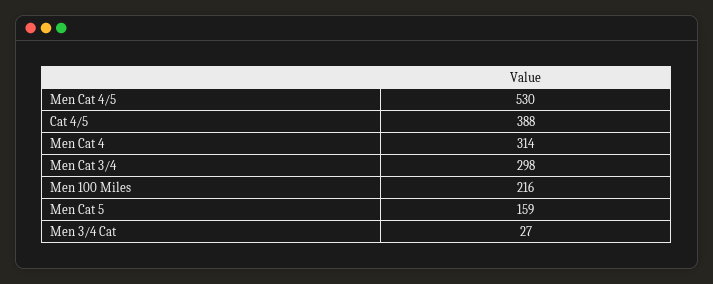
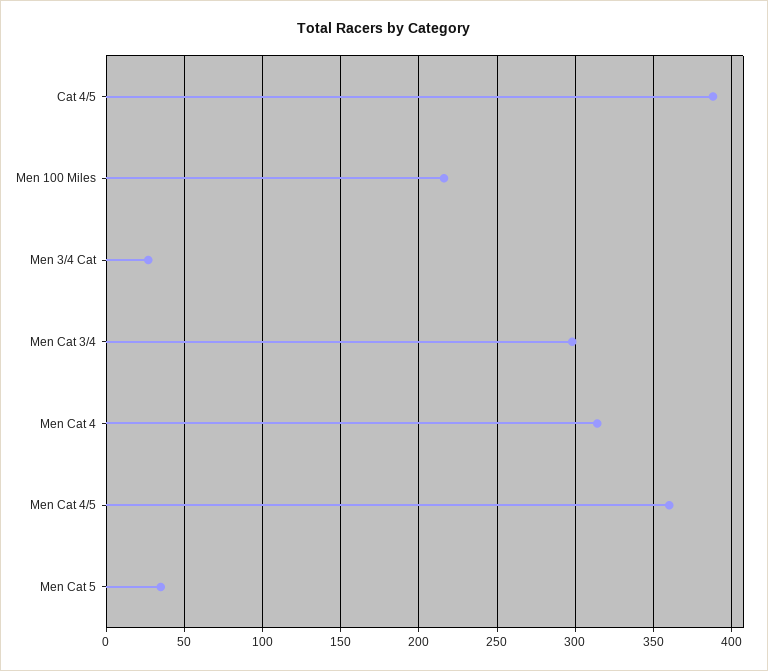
Men Cat 4/5: 530 -> 360
Men Cat 5: 159 -> 35

